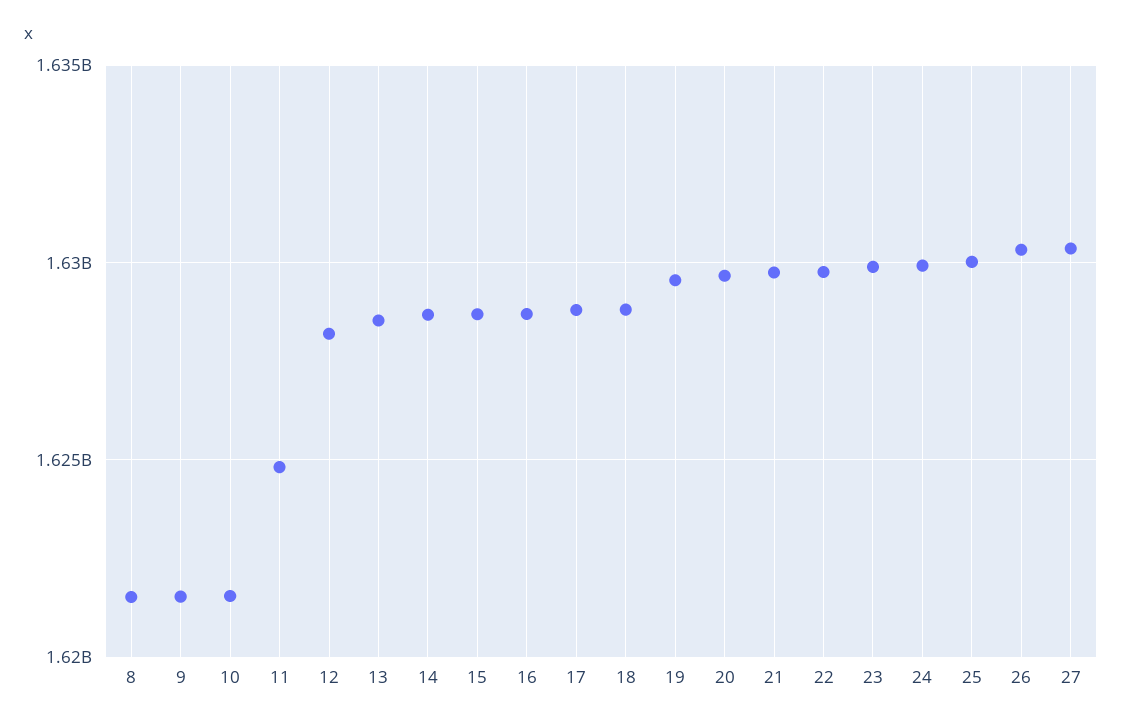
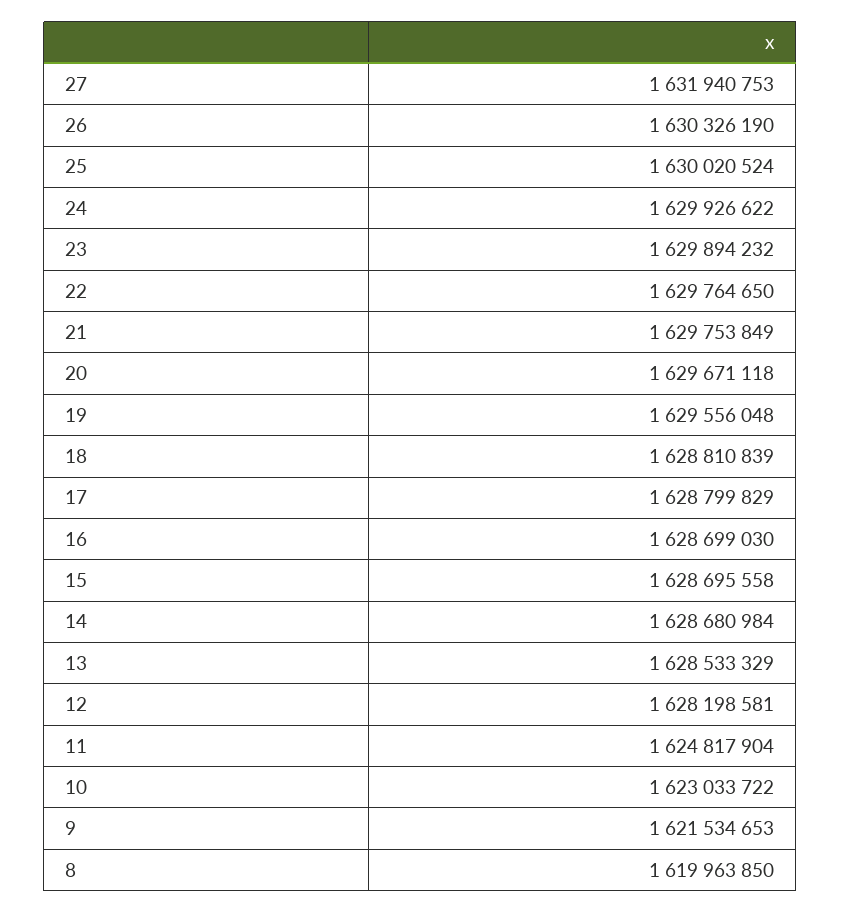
8: 1621500000 -> 1619963850
10: 1621500000 -> 1623033722
27: 1630500000 -> 1631940753

